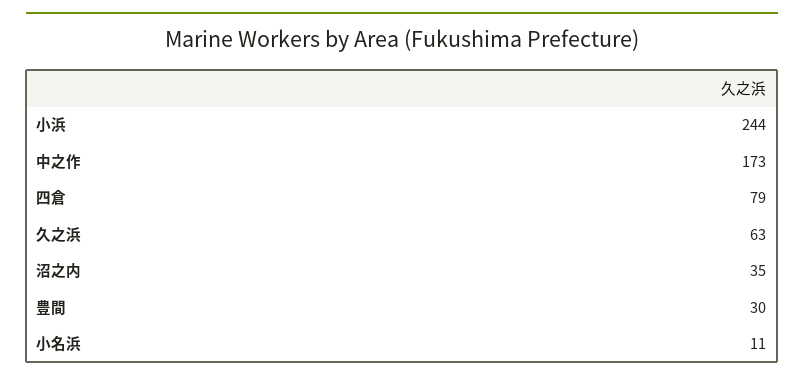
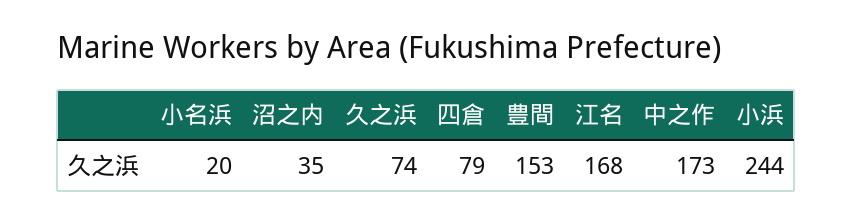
久之浜: 63 -> 74
豊間: 30 -> 153
小名浜: 11 -> 20
江名: none -> 168

